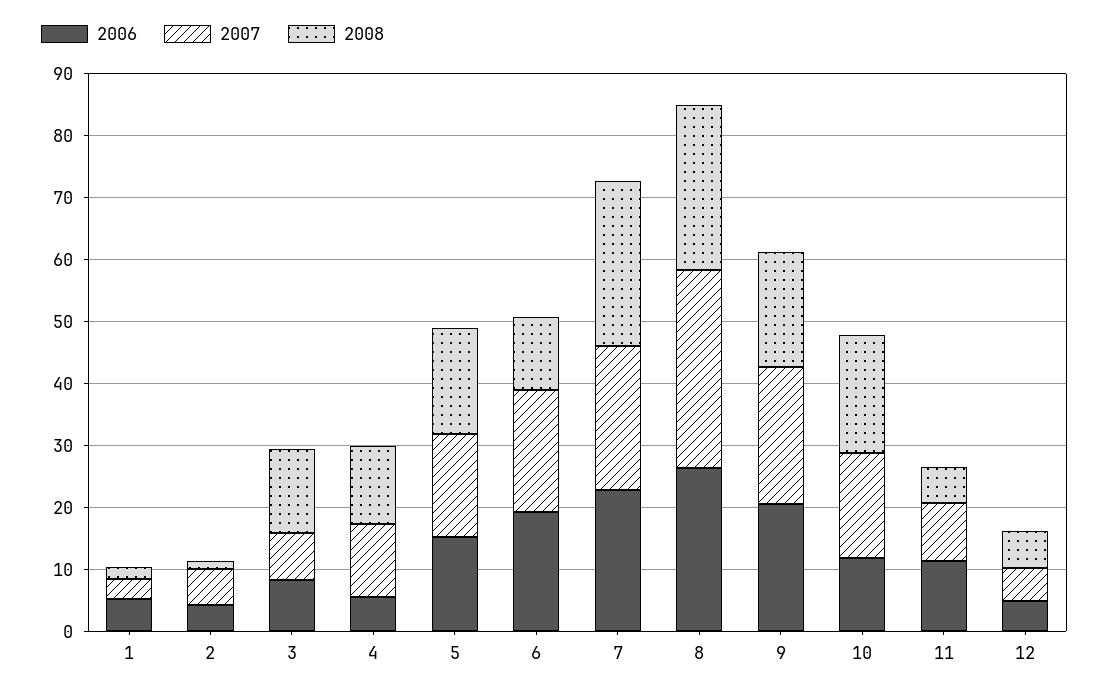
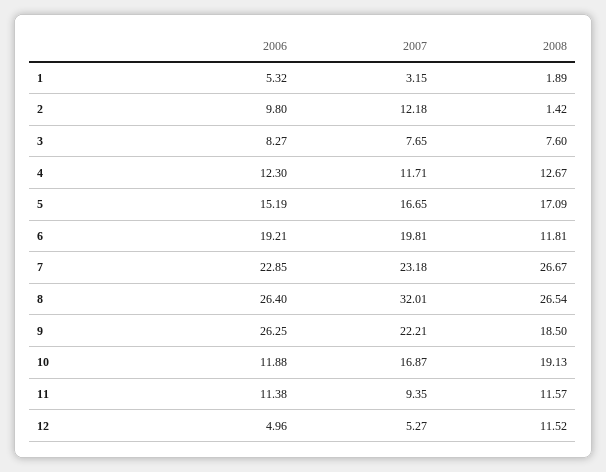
2006, 2: 4 -> 9.8
2007, 2: 6 -> 12.18
2008, 3: 14 -> 7.6
2006, 4: 6 -> 12.3
2006, 9: 20 -> 26.25
2008, 11: 6 -> 11.57
2008, 12: 6 -> 11.52

